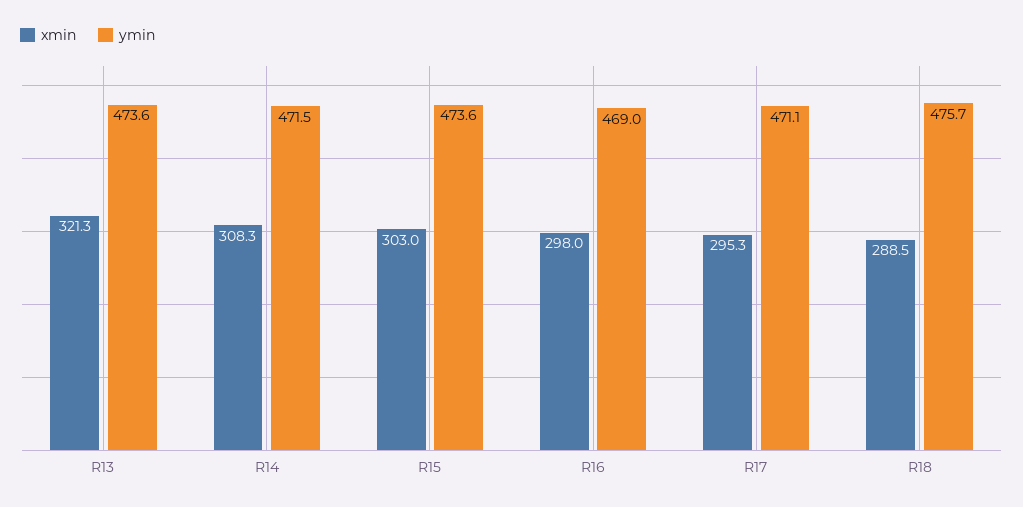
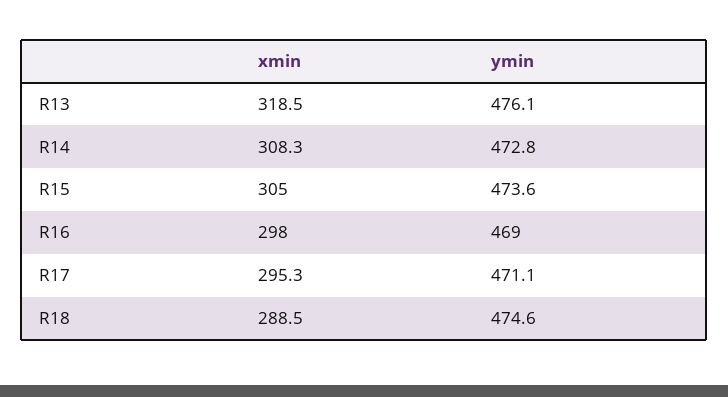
xmin, R13: 321.3 -> 318.5
ymin, R13: 473.6 -> 476.1
ymin, R14: 471.5 -> 472.8
xmin, R15: 303 -> 305
ymin, R18: 475.7 -> 474.6

